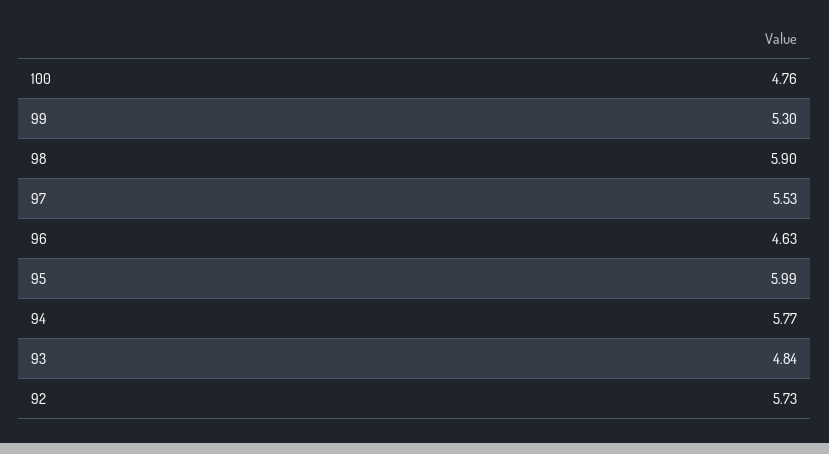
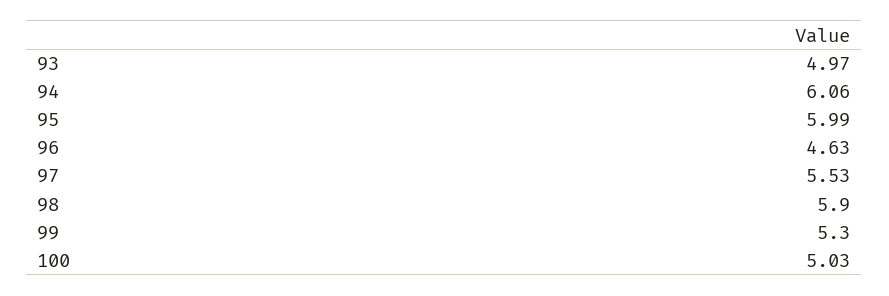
100: 4.76 -> 5.03
94: 5.77 -> 6.06
93: 4.84 -> 4.97
92: 5.73 -> none

